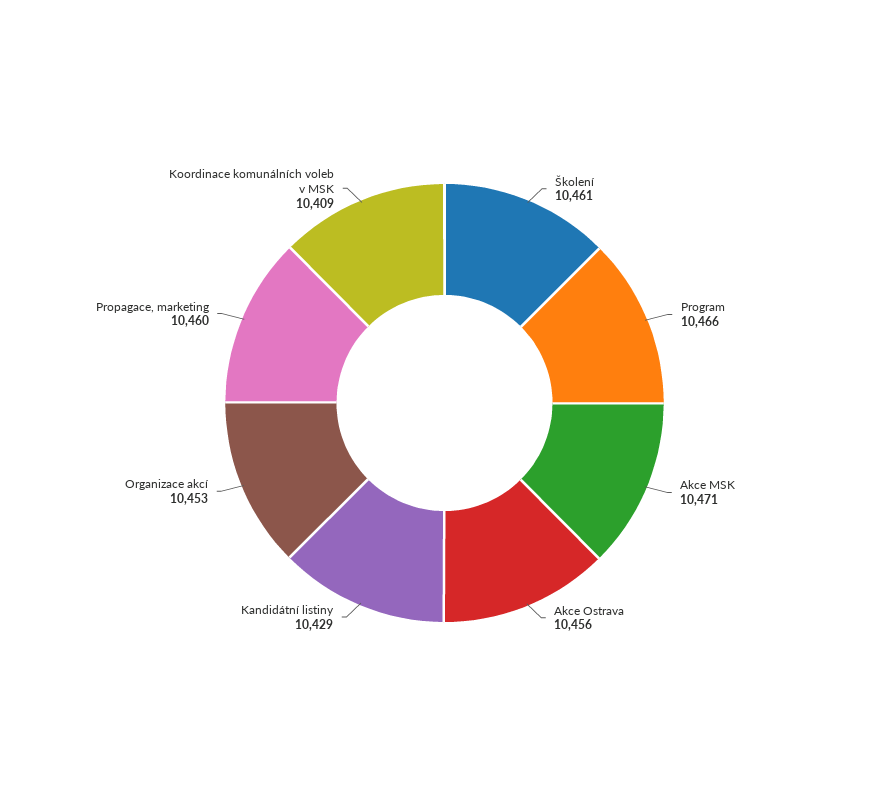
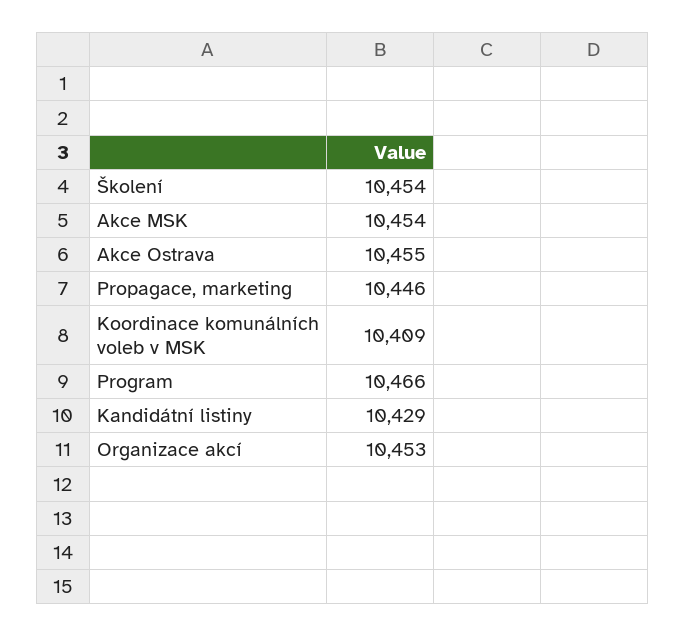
Školení: 10461 -> 10454
Akce MSK: 10471 -> 10454
Akce Ostrava: 10456 -> 10455
Propagace, marketing: 10460 -> 10446

